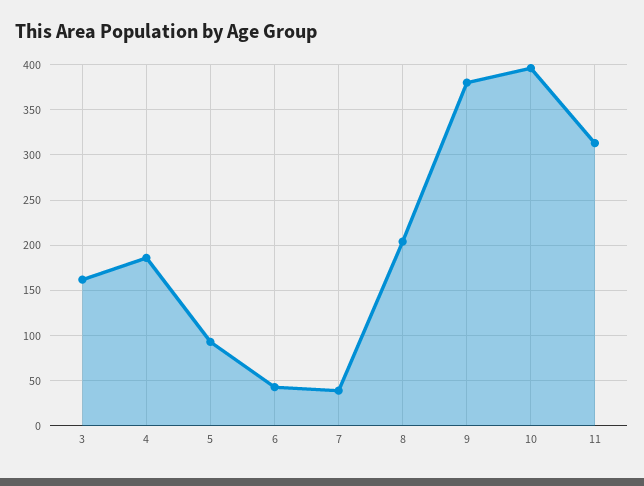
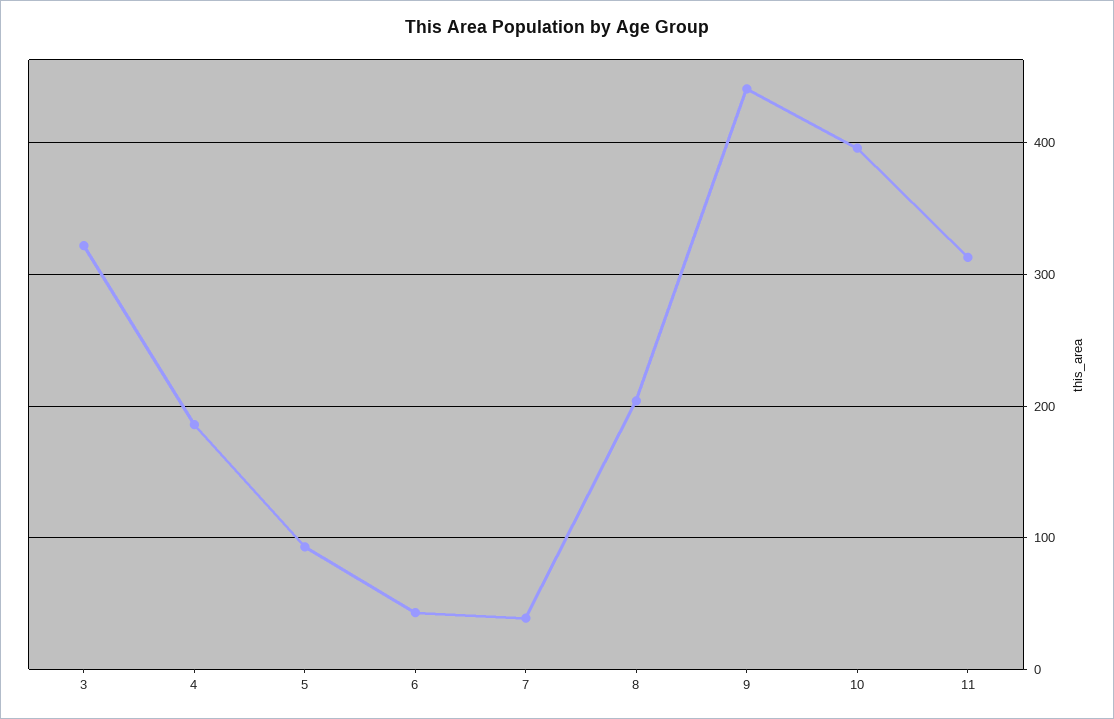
3: 160 -> 320
9: 380 -> 440

